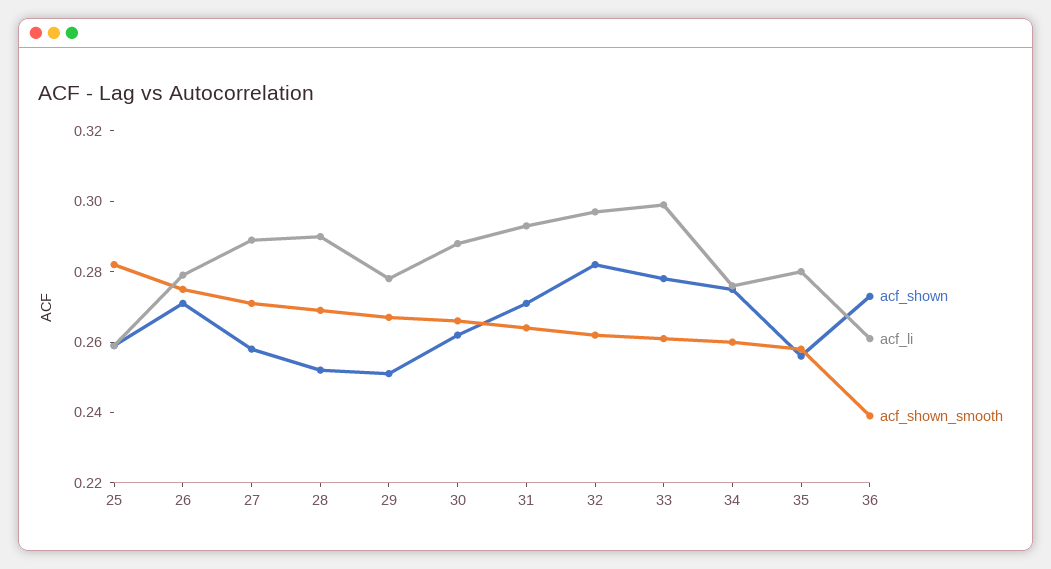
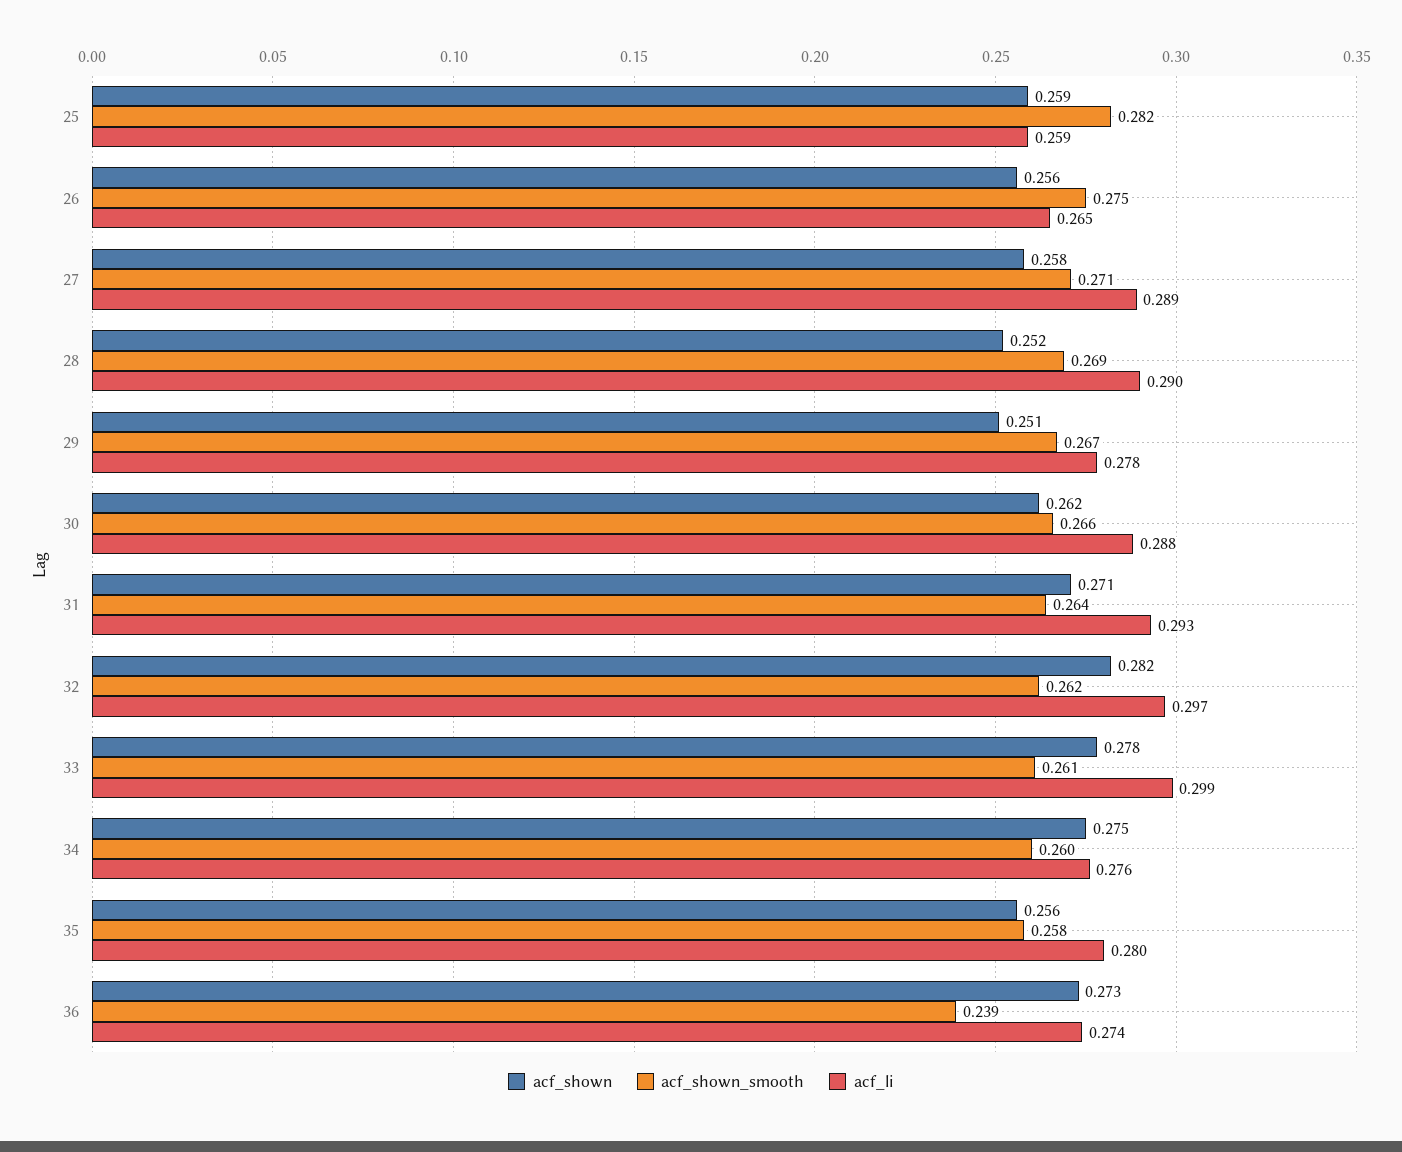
acf_shown, 26: 0.27 -> 0.256
acf_li, 26: 0.28 -> 0.265
acf_li, 36: 0.26 -> 0.274

